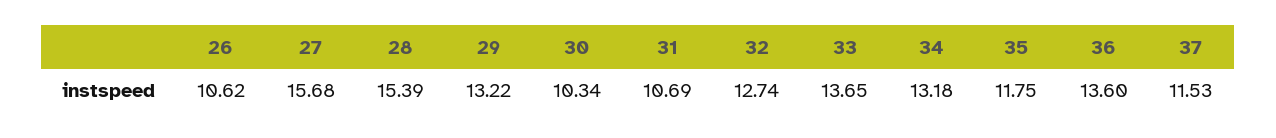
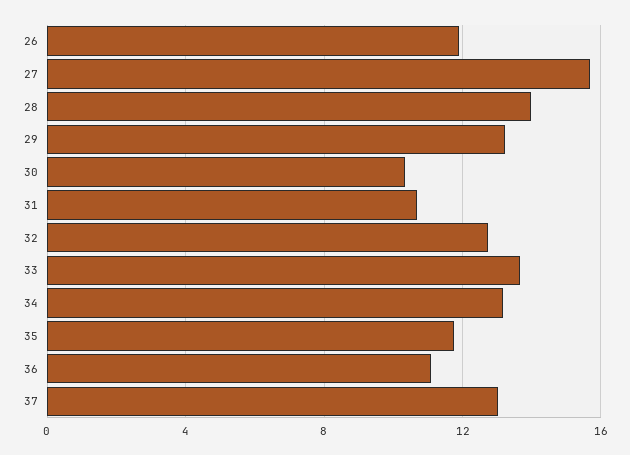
26: 10.62 -> 12
28: 15.39 -> 14
36: 13.6 -> 11
37: 11.53 -> 13

